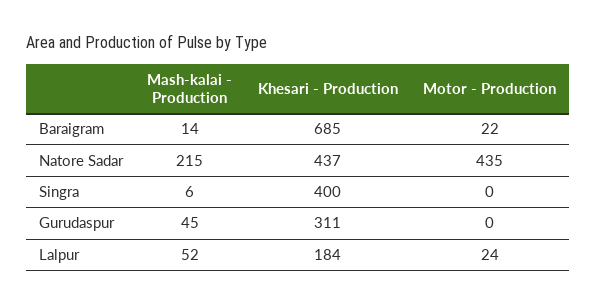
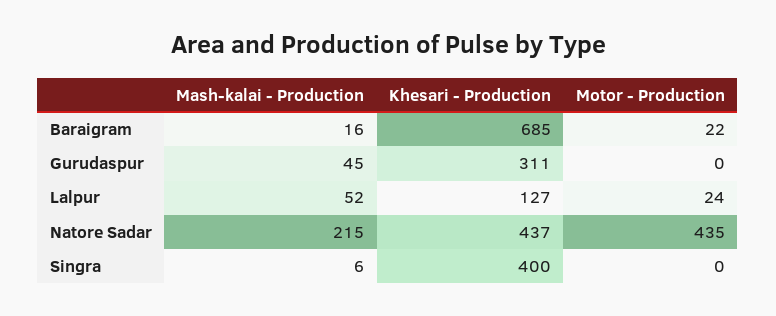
Mash-kalai - Production, Baraigram: 14 -> 16
Khesari - Production, Lalpur: 184 -> 127

